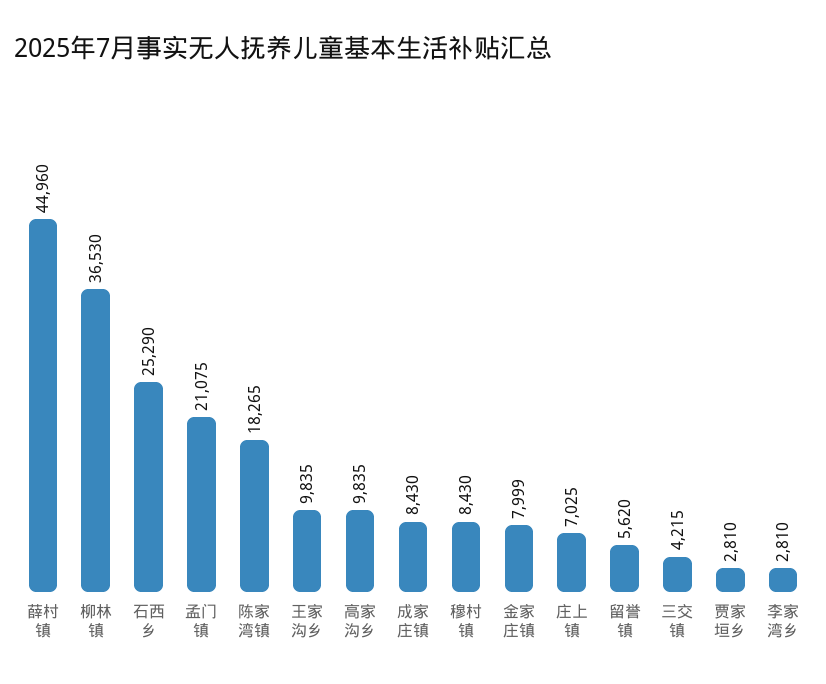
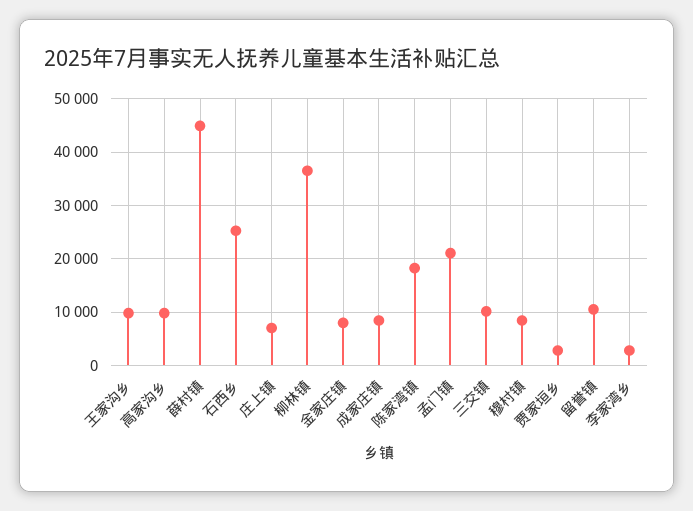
留誉镇: 5620 -> 10000
三交镇: 4215 -> 10000

